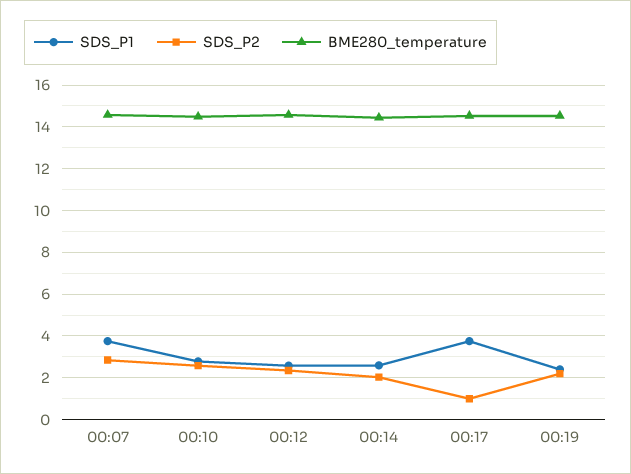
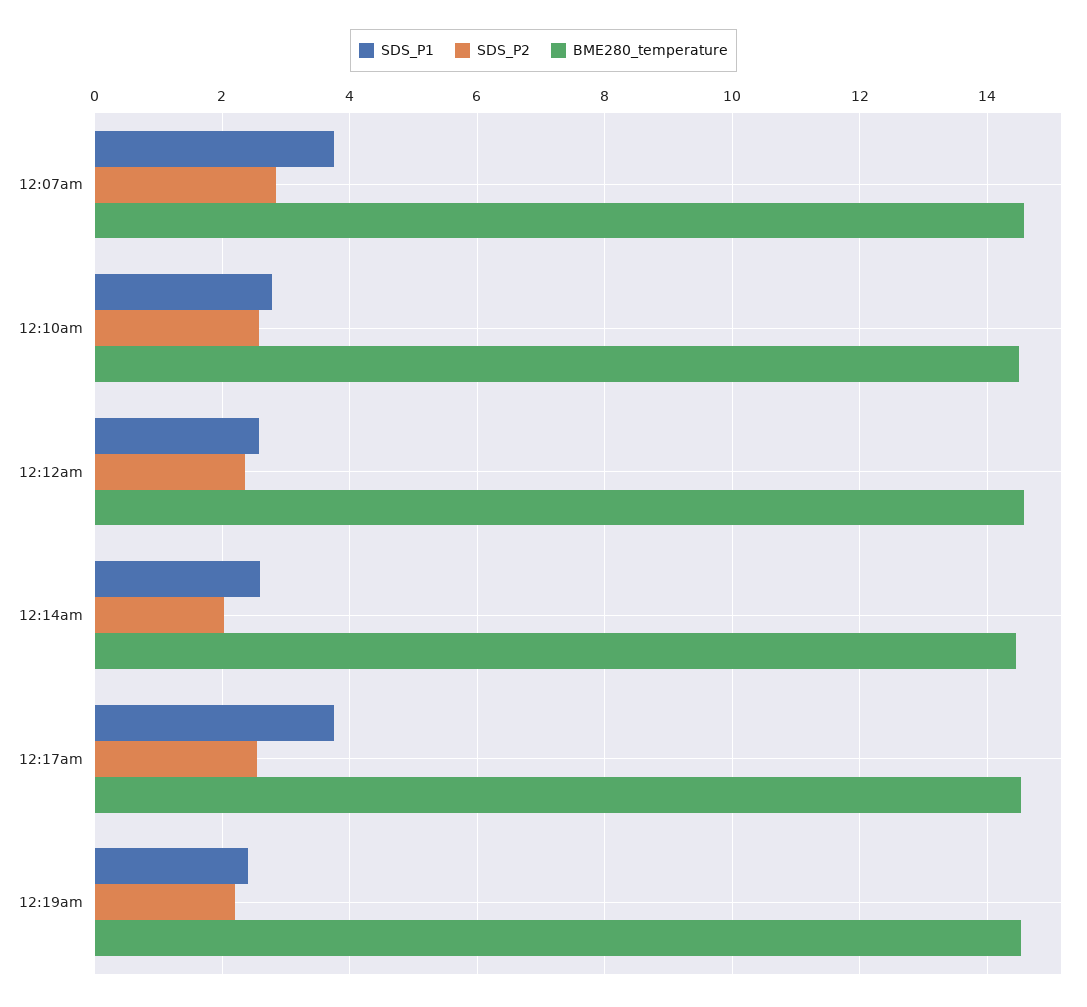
SDS_P2, 00:17: 1 -> 2.6

